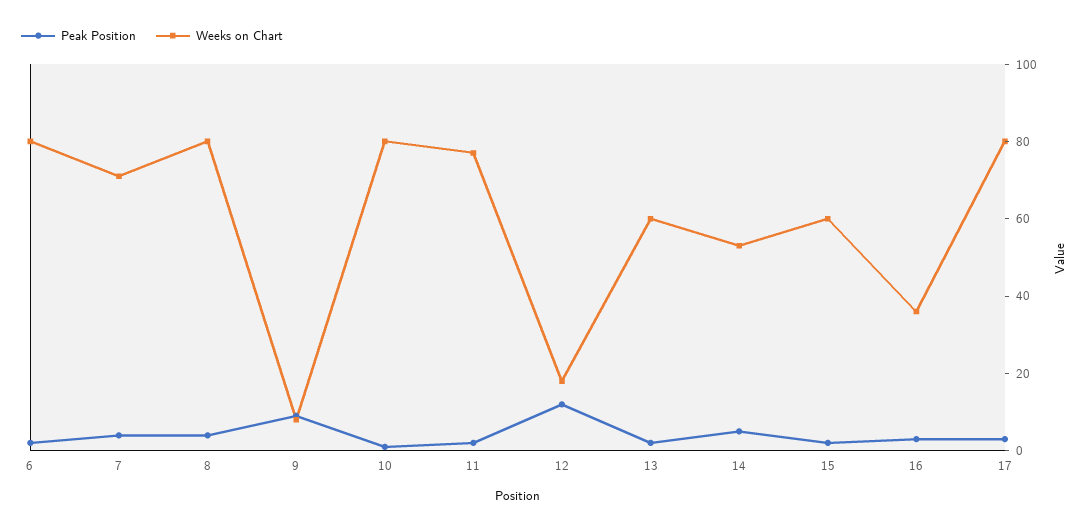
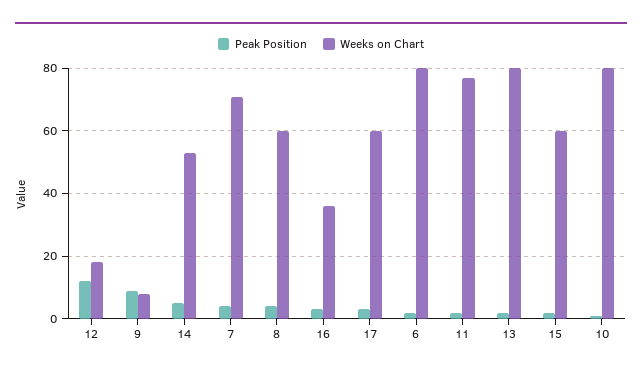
Weeks on Chart, 8: 80 -> 60
Weeks on Chart, 13: 60 -> 80
Weeks on Chart, 17: 80 -> 60

